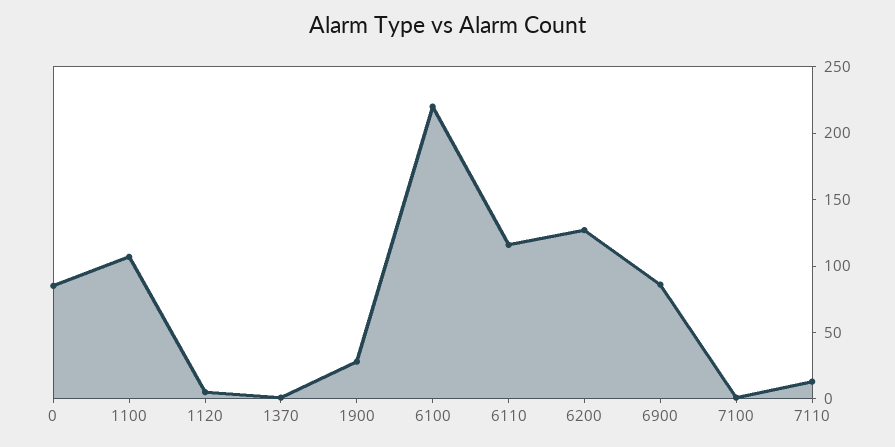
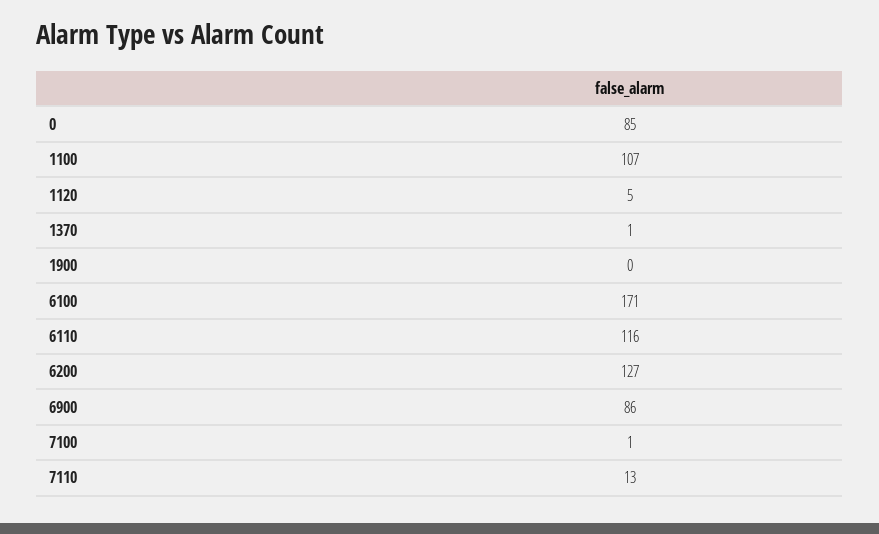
1900: 30 -> 0
6100: 220 -> 171

